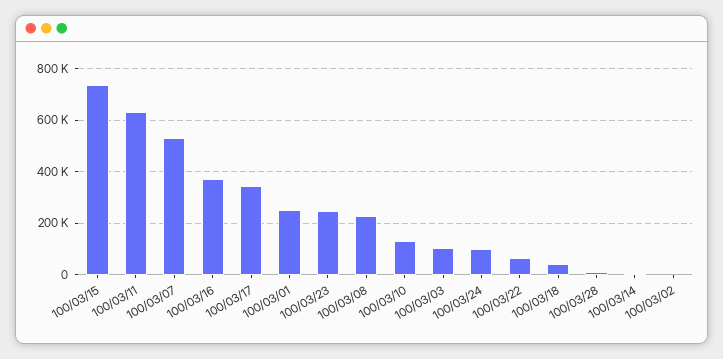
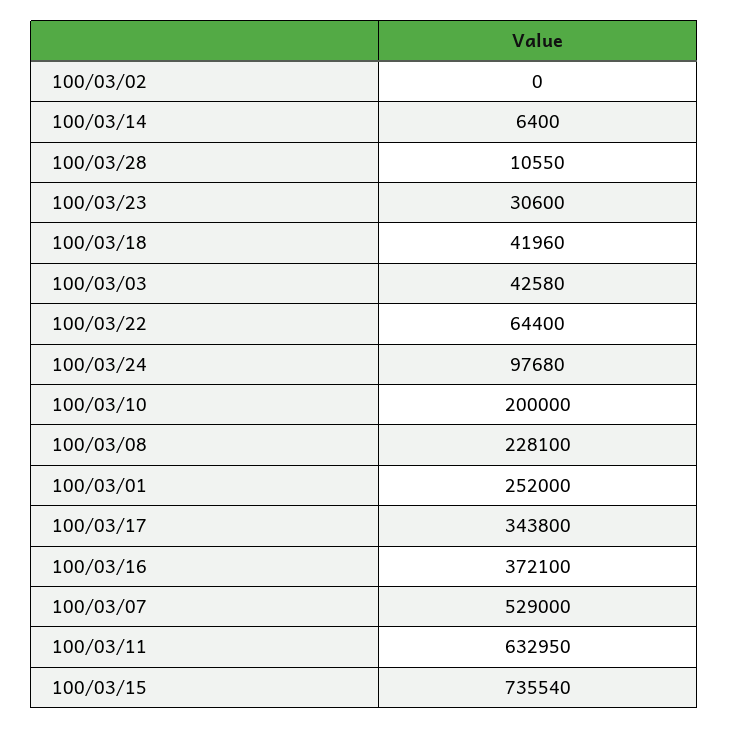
100/03/23: 250000 -> 30600
100/03/10: 125000 -> 200000
100/03/03: 100000 -> 42580

